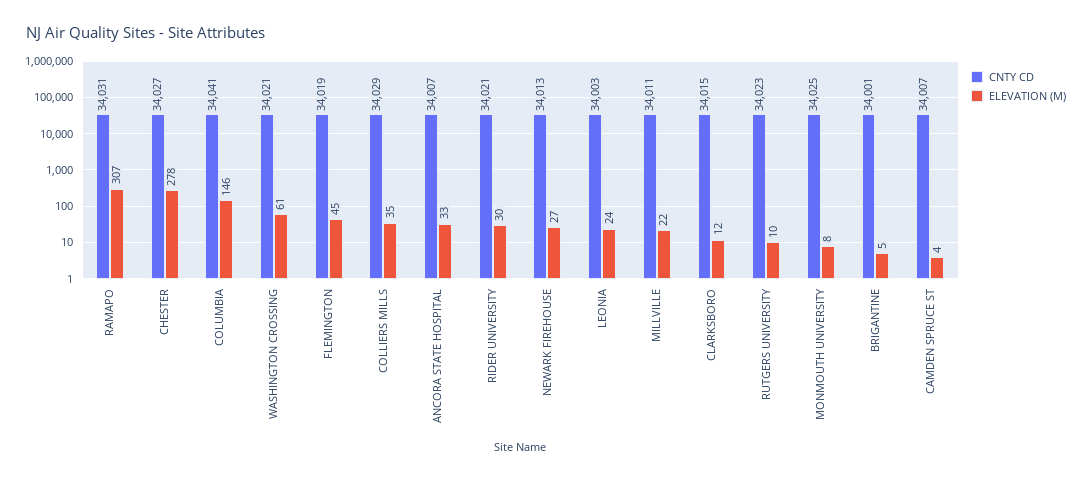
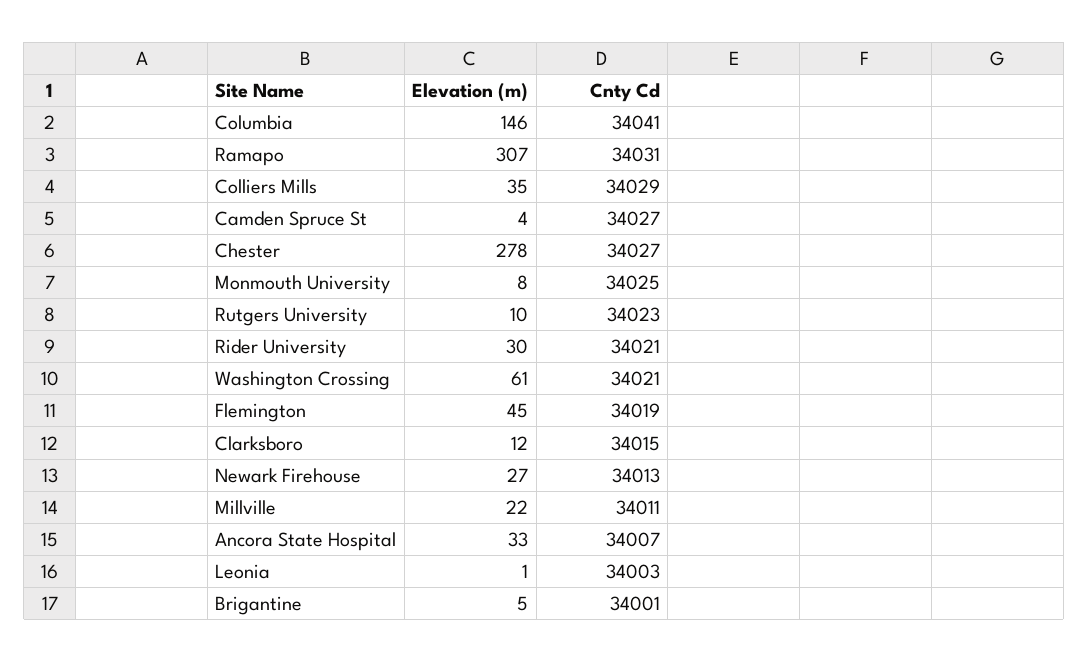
ELEVATION (M), LEONIA: 24 -> 1
CNTY CD, CAMDEN SPRUCE ST: 34007 -> 34027

